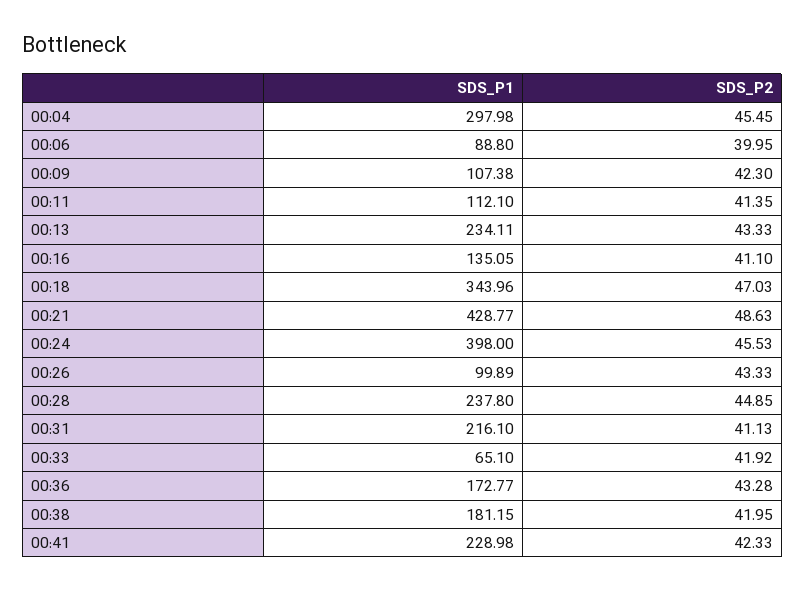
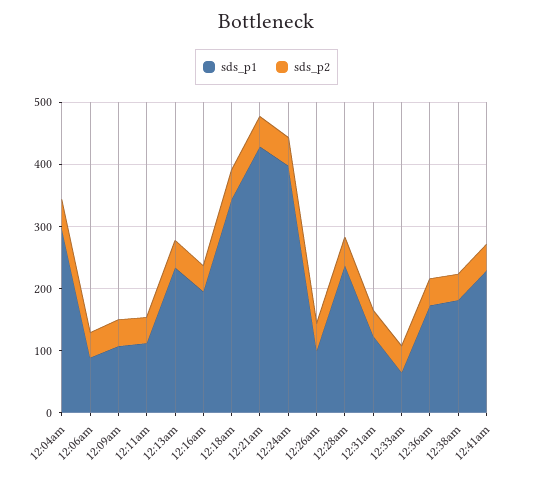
SDS_P1, 00:16: 135.05 -> 200
SDS_P1, 00:31: 216.1 -> 120

